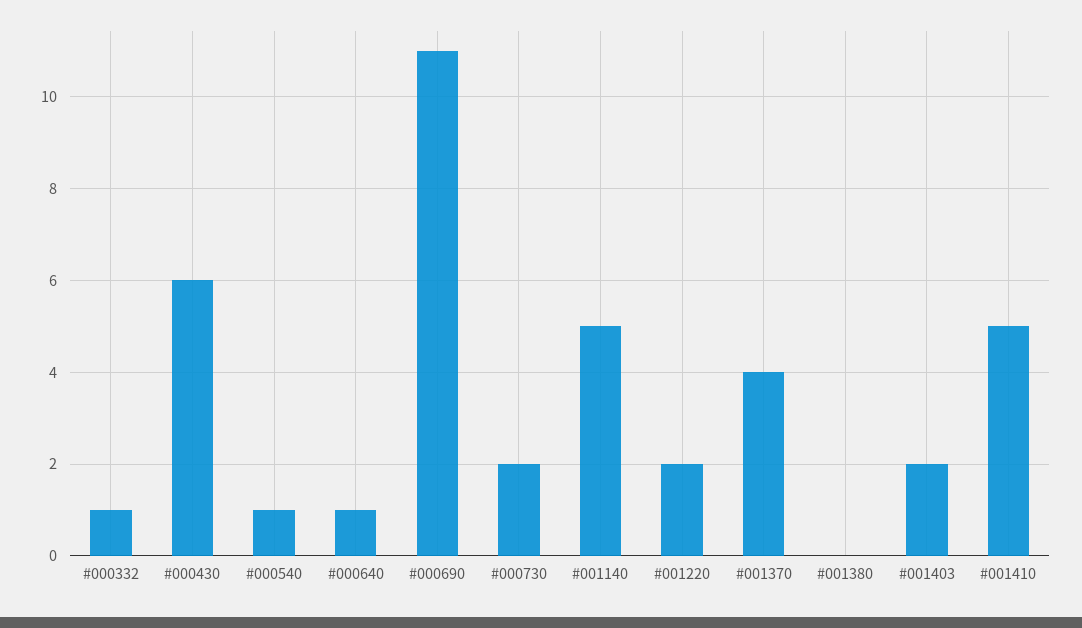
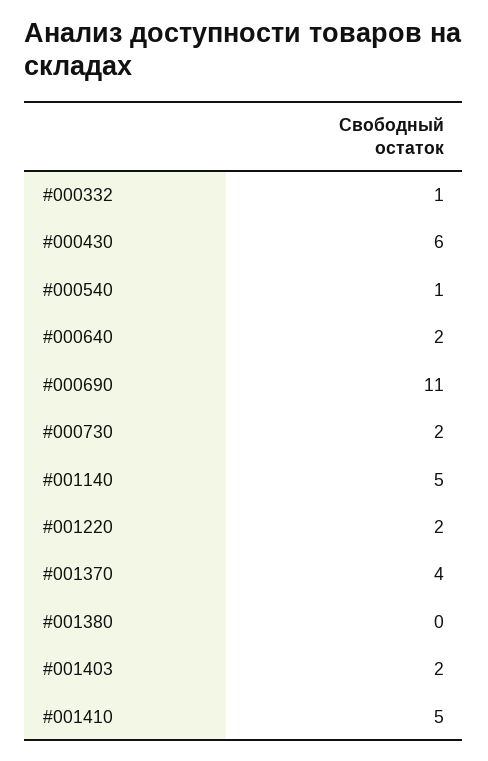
#000640: 1 -> 2

